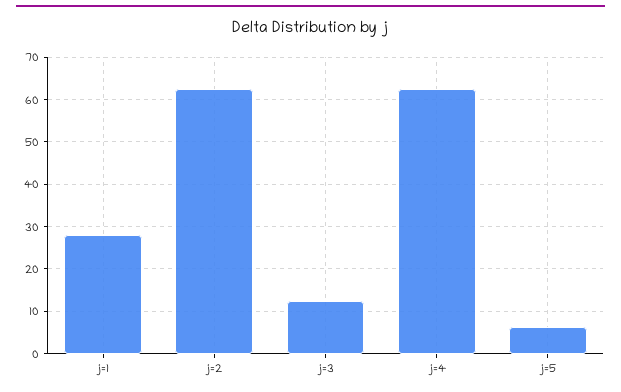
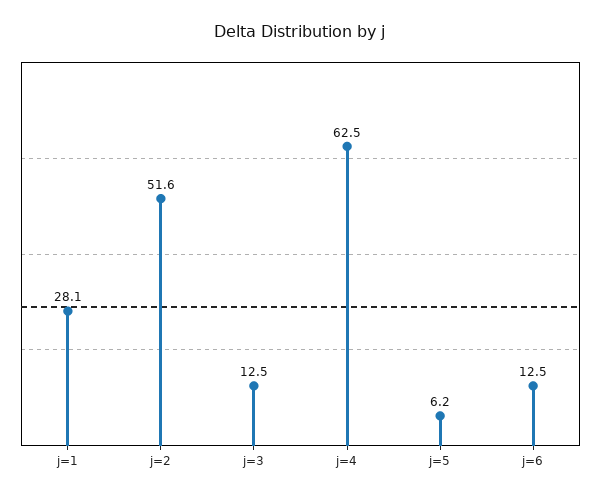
j=2: 62 -> 51.6
j=6: none -> 12.5

